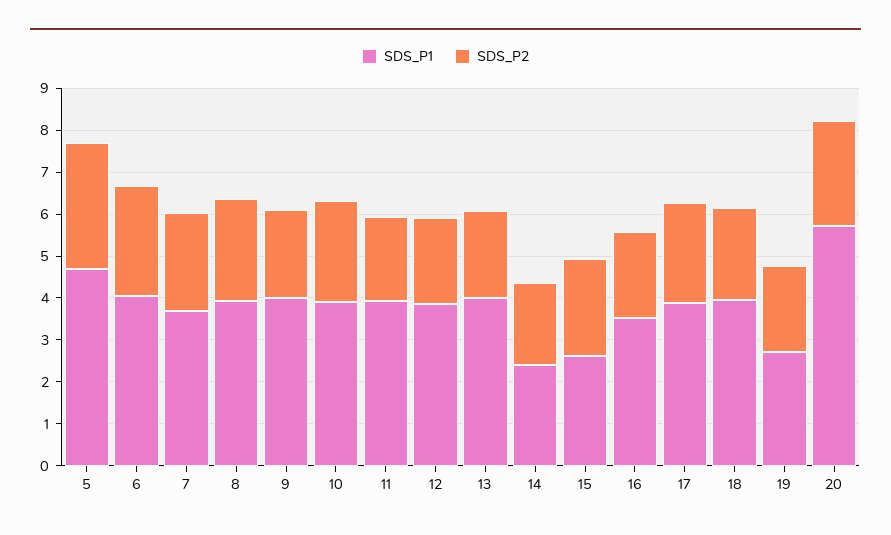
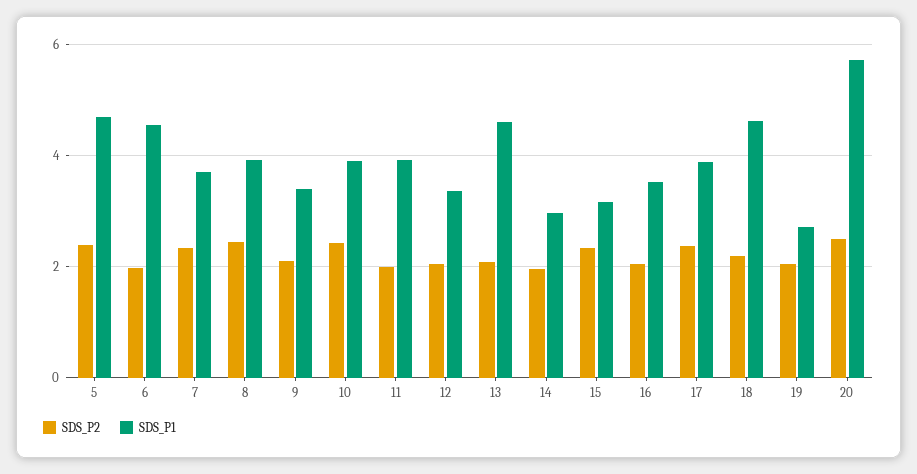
SDS_P2, 5: 3 -> 2.4
SDS_P1, 6: 4 -> 4.6
SDS_P2, 6: 2.6 -> 2
SDS_P1, 9: 4 -> 3.4
SDS_P1, 12: 3.8 -> 3.4
SDS_P1, 13: 4 -> 4.6
SDS_P1, 14: 2.4 -> 3
SDS_P1, 15: 2.6 -> 3.2
SDS_P1, 18: 4 -> 4.6

